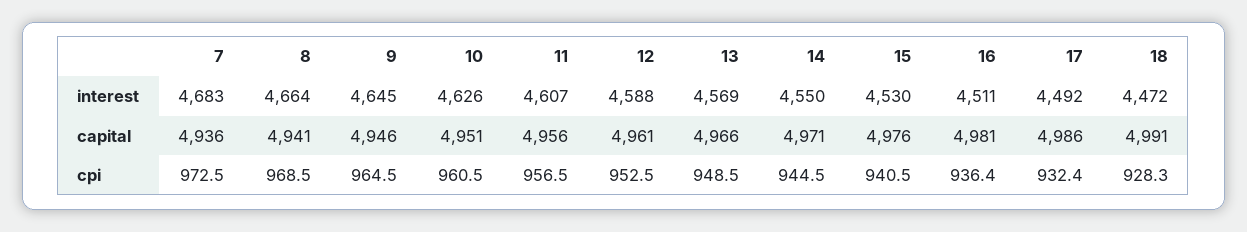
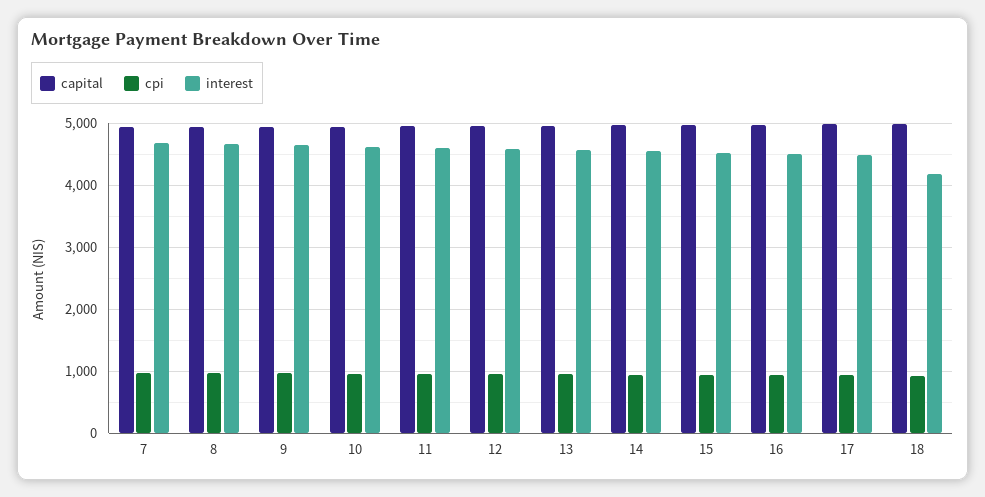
interest, 18: 4472 -> 4200

